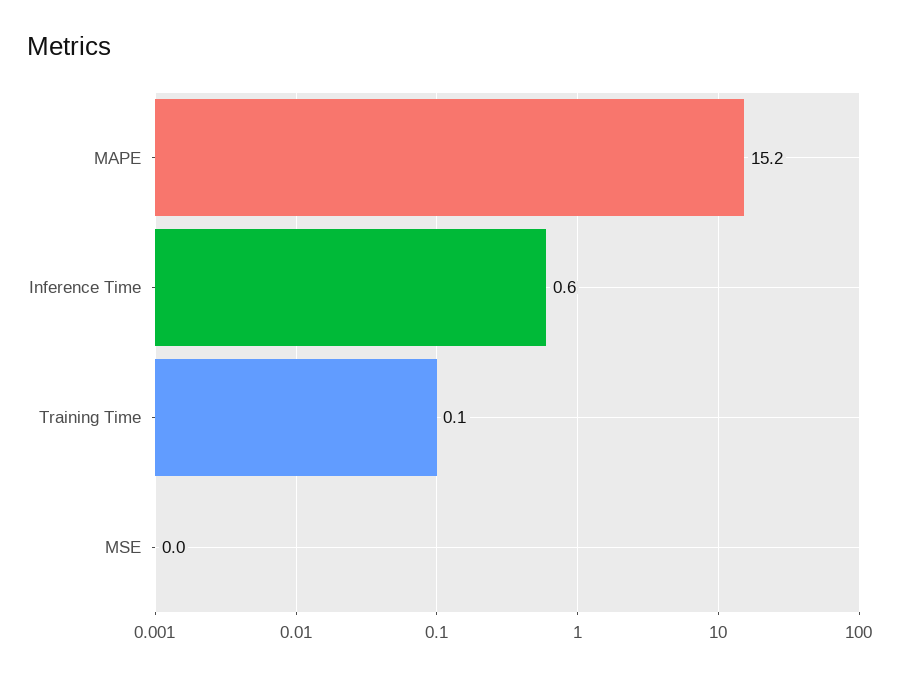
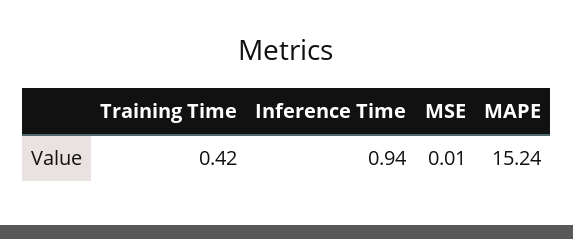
Inference Time: 0.6 -> 0.94
Training Time: 0.1 -> 0.42

